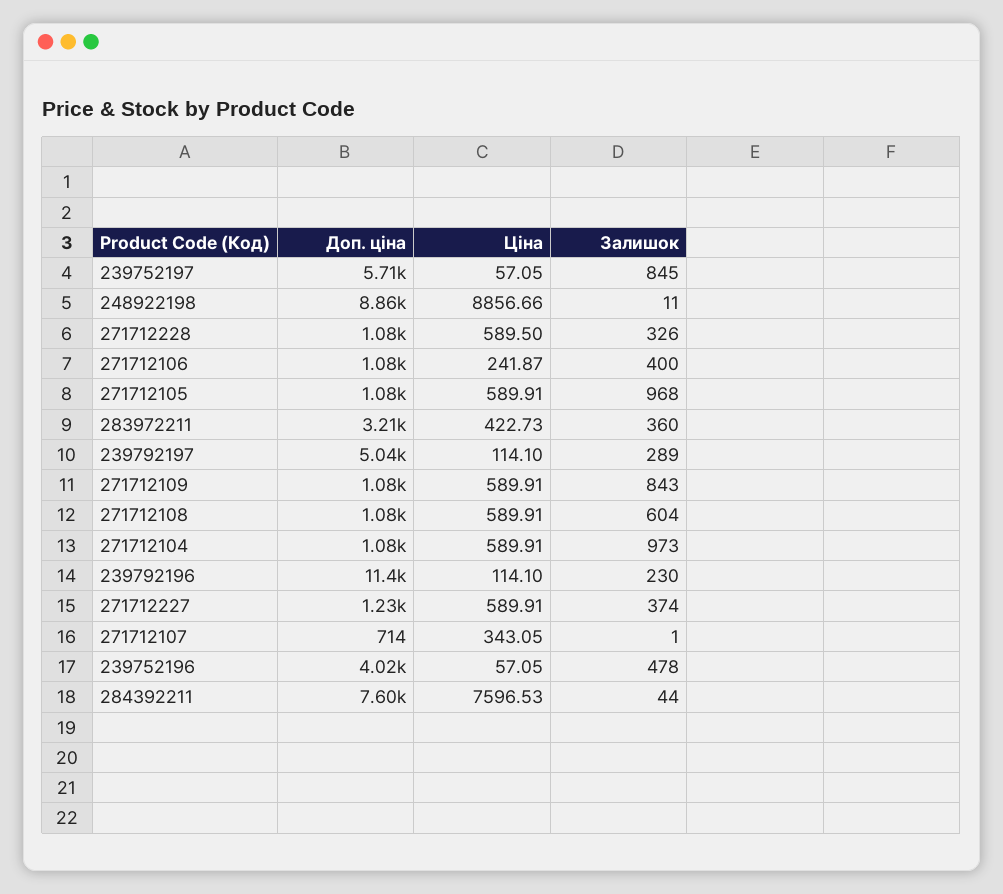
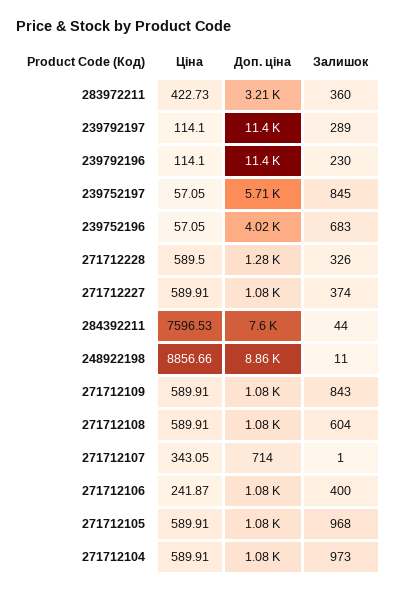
Доп. ціна, 271712228: 1080 -> 1280
Доп. ціна, 239792197: 5040 -> 11400
Доп. ціна, 271712227: 1230 -> 1080
Залишок, 239752196: 478 -> 683

